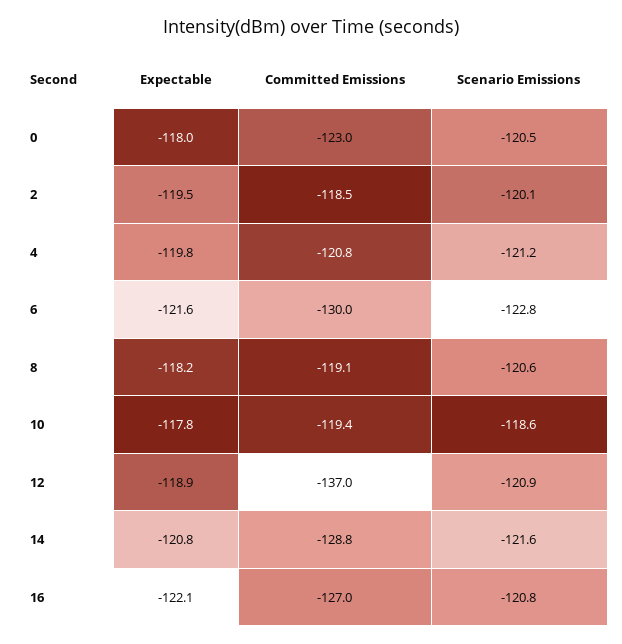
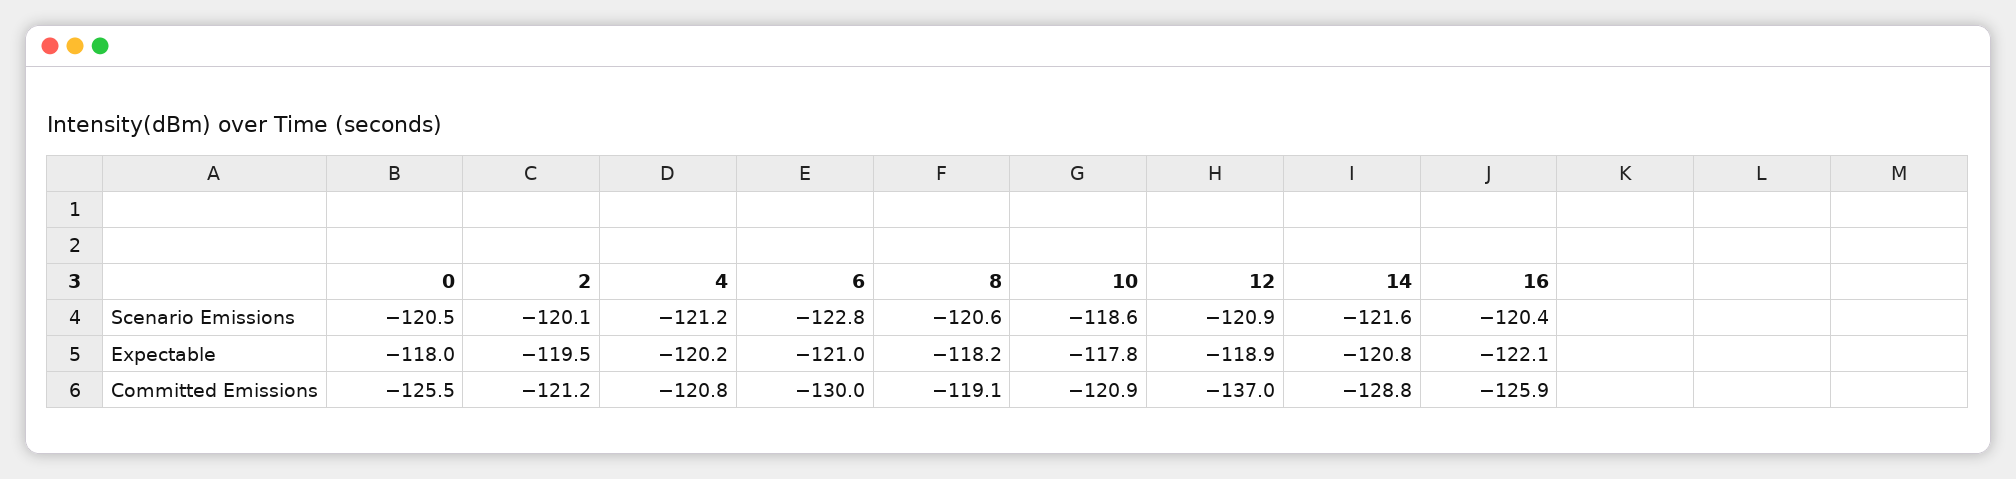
Committed Emissions, 0: -123 -> -125.5
Committed Emissions, 2: -118.5 -> -121.2
Expectable, 4: -119.8 -> -120.2
Expectable, 6: -121.6 -> -121
Committed Emissions, 10: -119.4 -> -120.9
Committed Emissions, 16: -127 -> -125.9
Scenario Emissions, 16: -120.8 -> -120.4

